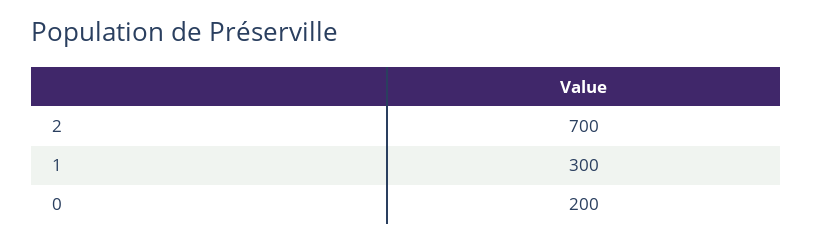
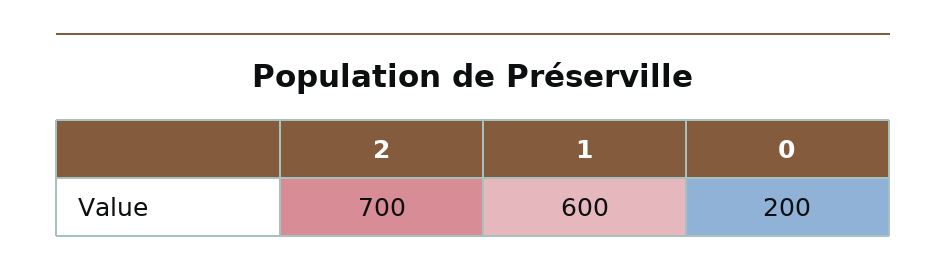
1: 300 -> 600

